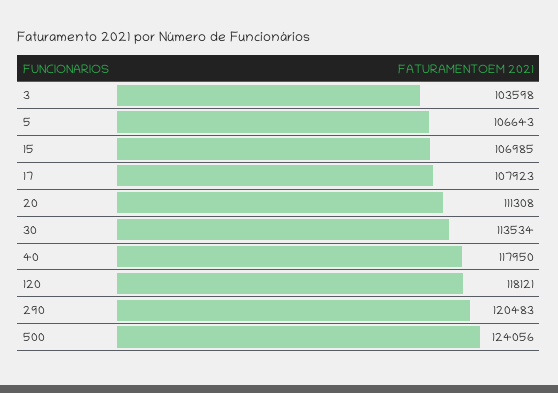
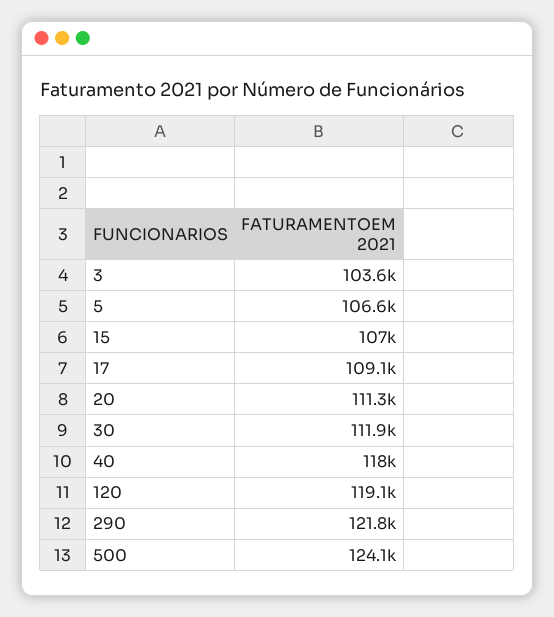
17: 107923 -> 109100
30: 113534 -> 111900
120: 118121 -> 119100
290: 120483 -> 121800

